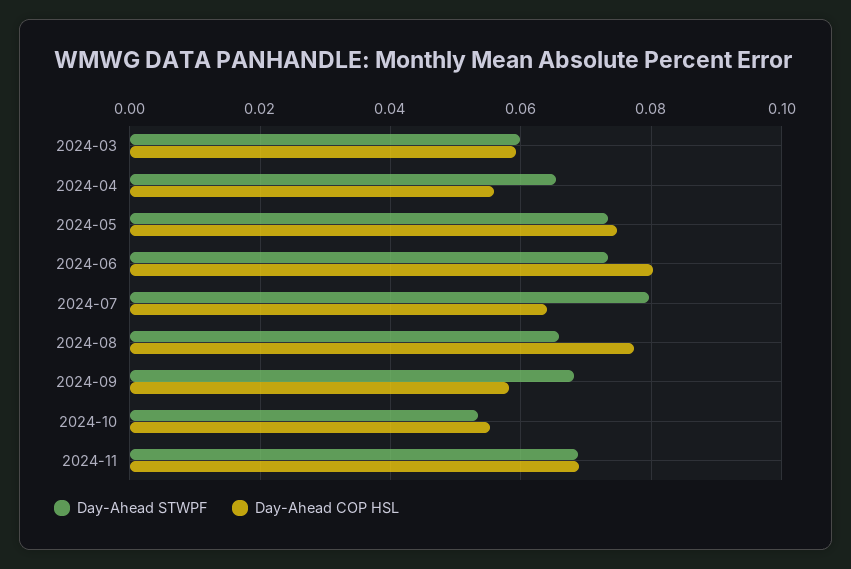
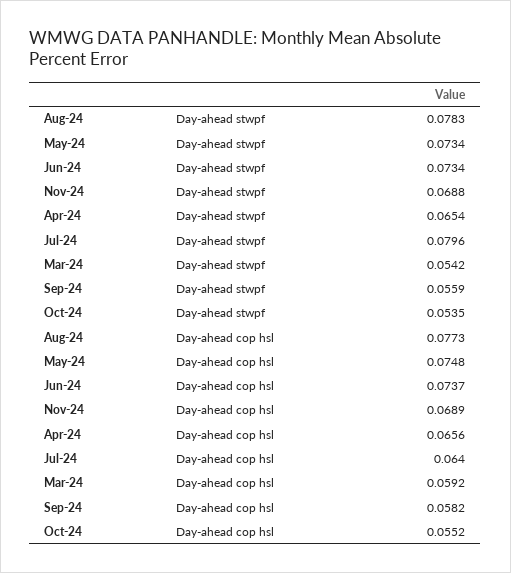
Day-Ahead STWPF, 2024-03: 0.06 -> 0.0542
Day-Ahead COP HSL, 2024-04: 0.056 -> 0.0656
Day-Ahead COP HSL, 2024-06: 0.08 -> 0.0737
Day-Ahead STWPF, 2024-08: 0.066 -> 0.0783
Day-Ahead STWPF, 2024-09: 0.068 -> 0.0559

